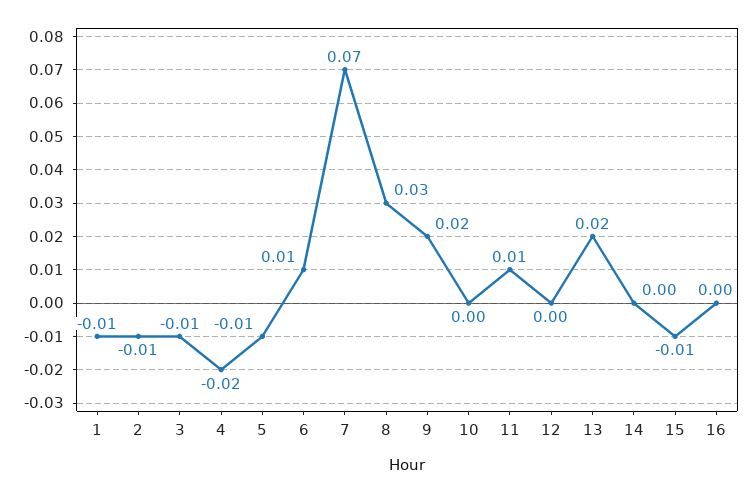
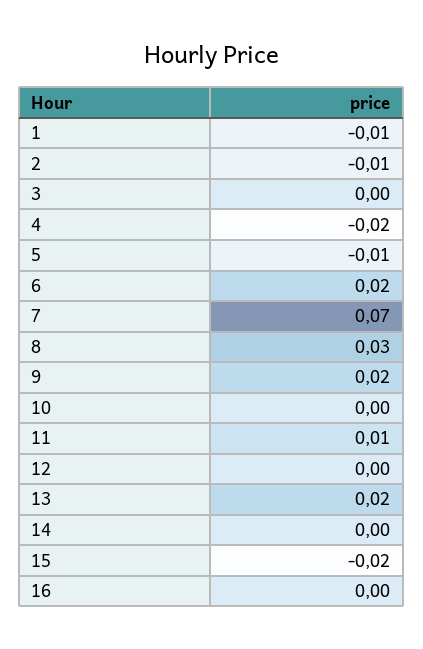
3: -0.01 -> 0
6: 0.01 -> 0.02
15: -0.01 -> -0.02

